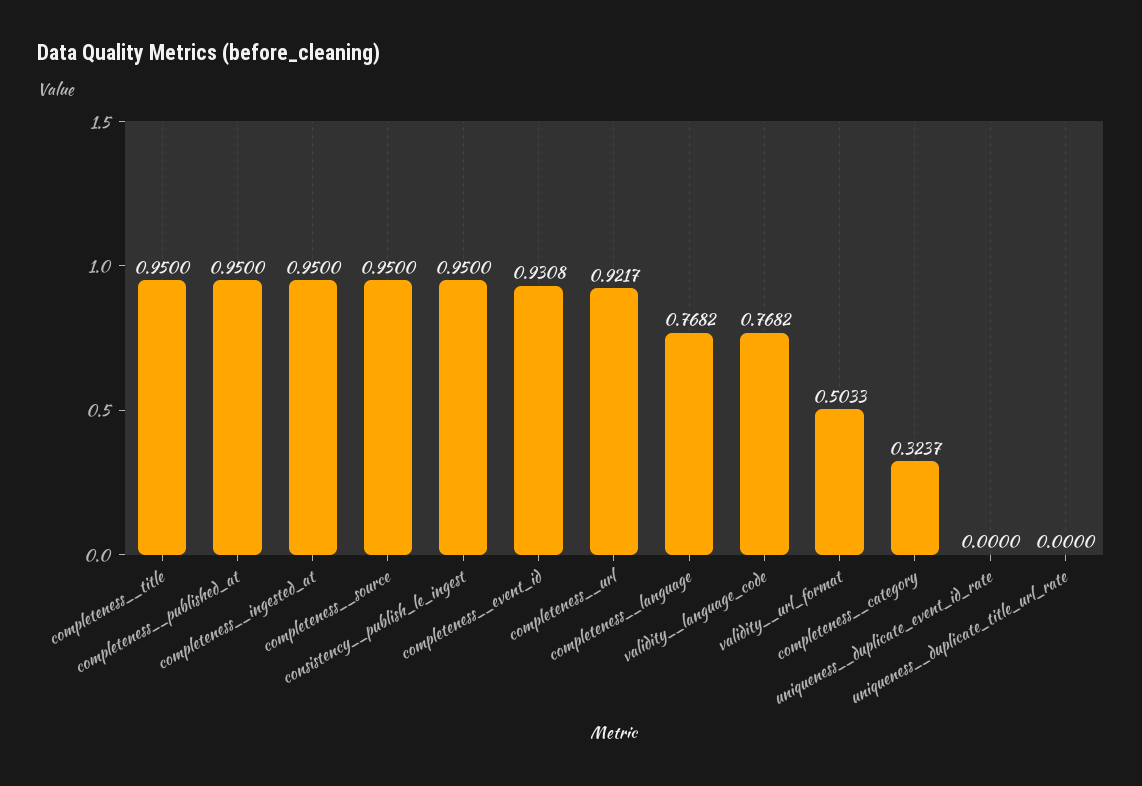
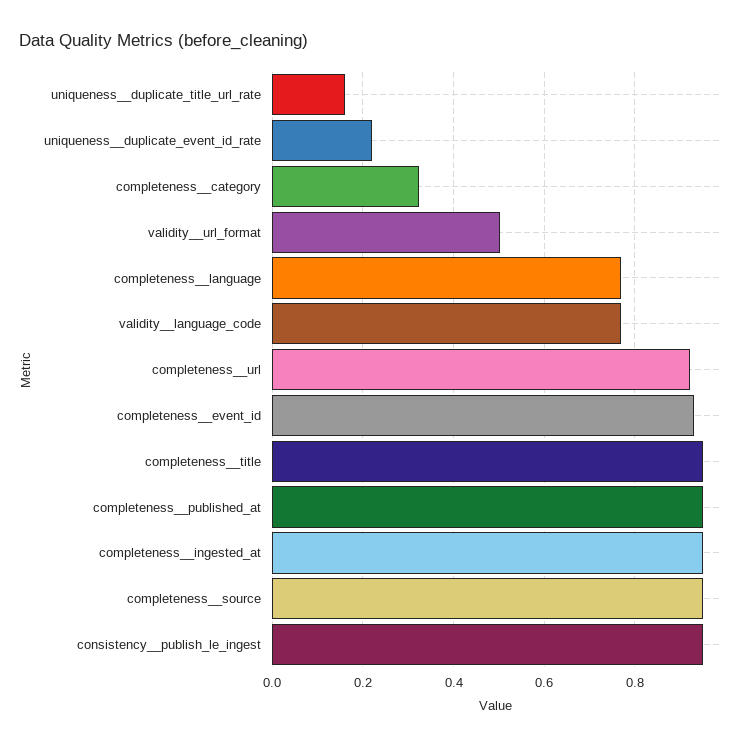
uniqueness__duplicate_event_id_rate: 0 -> 0.22
uniqueness__duplicate_title_url_rate: 0 -> 0.16

